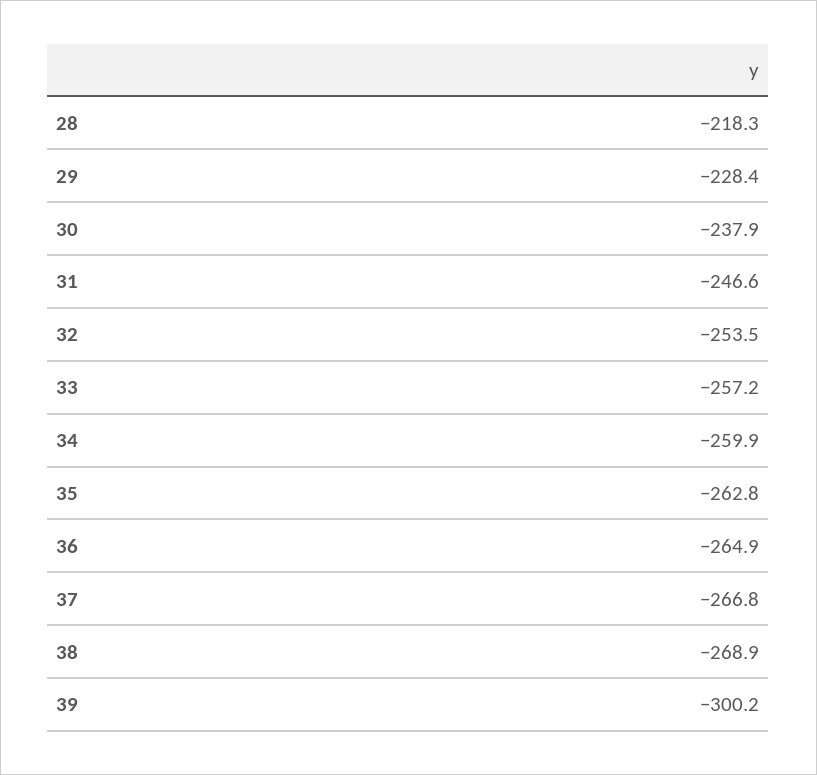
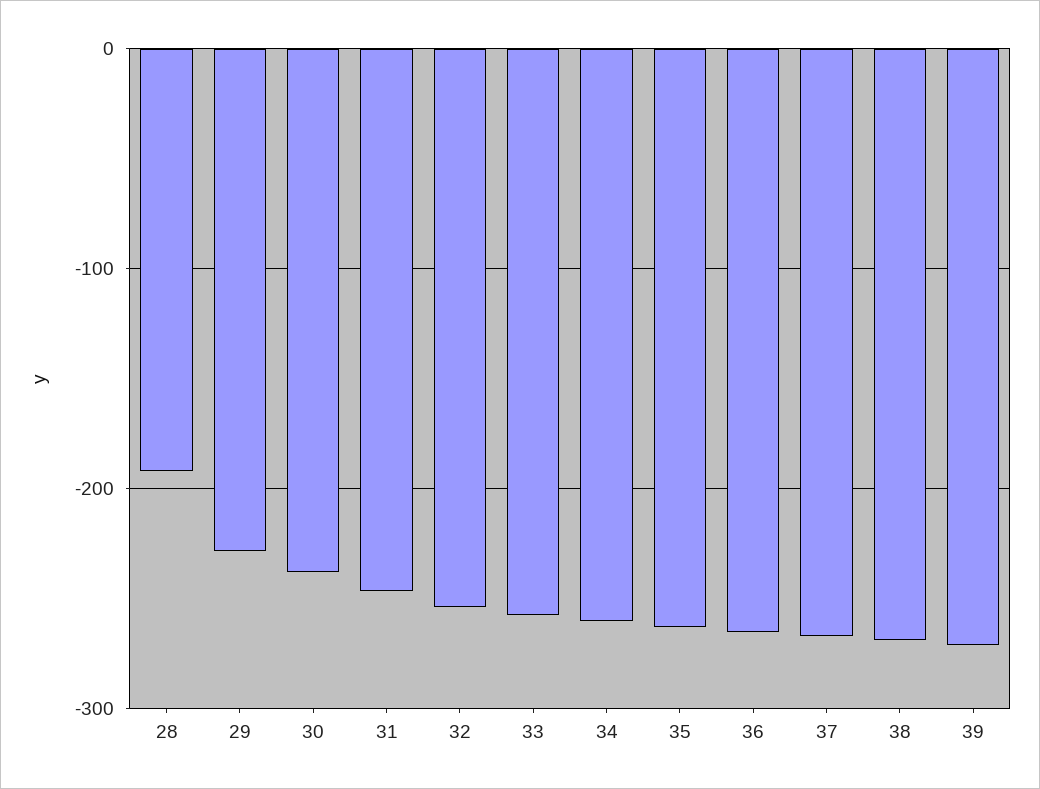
28: -218.3 -> -190
39: -300.2 -> -270

